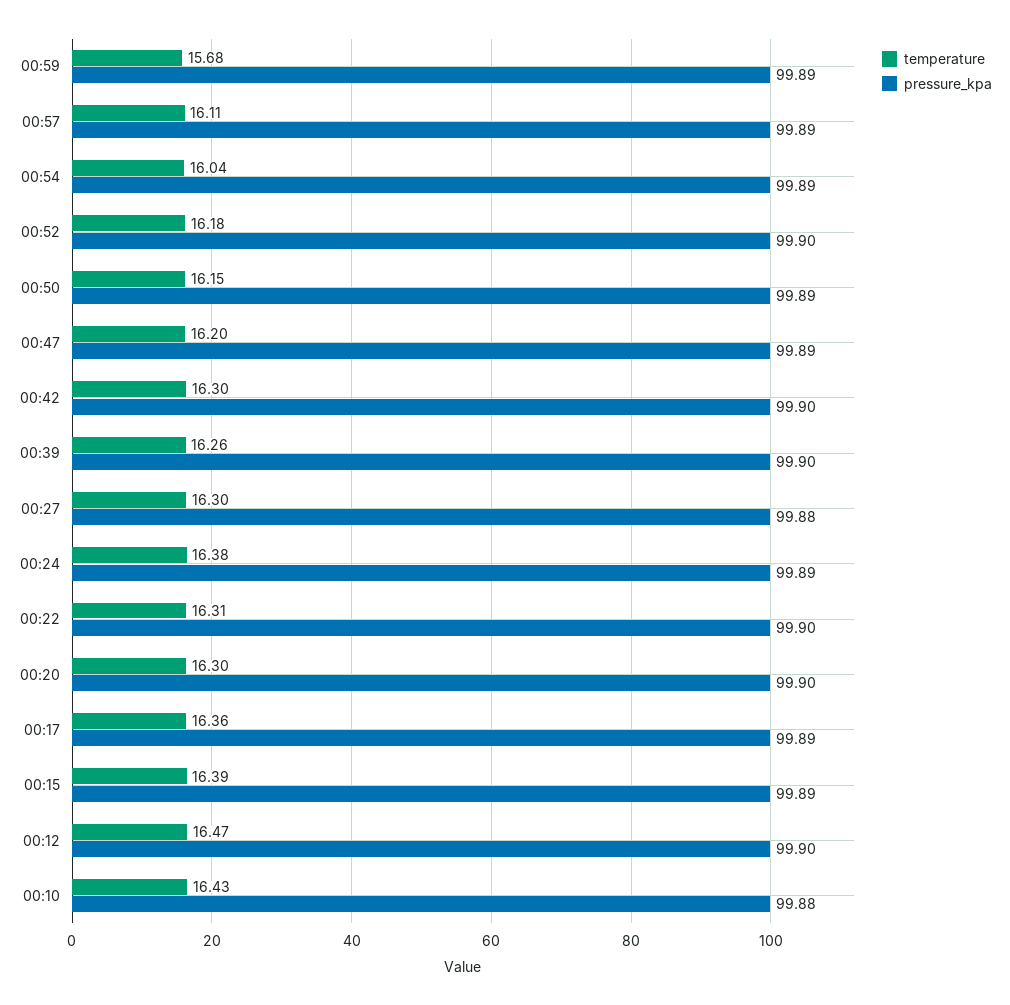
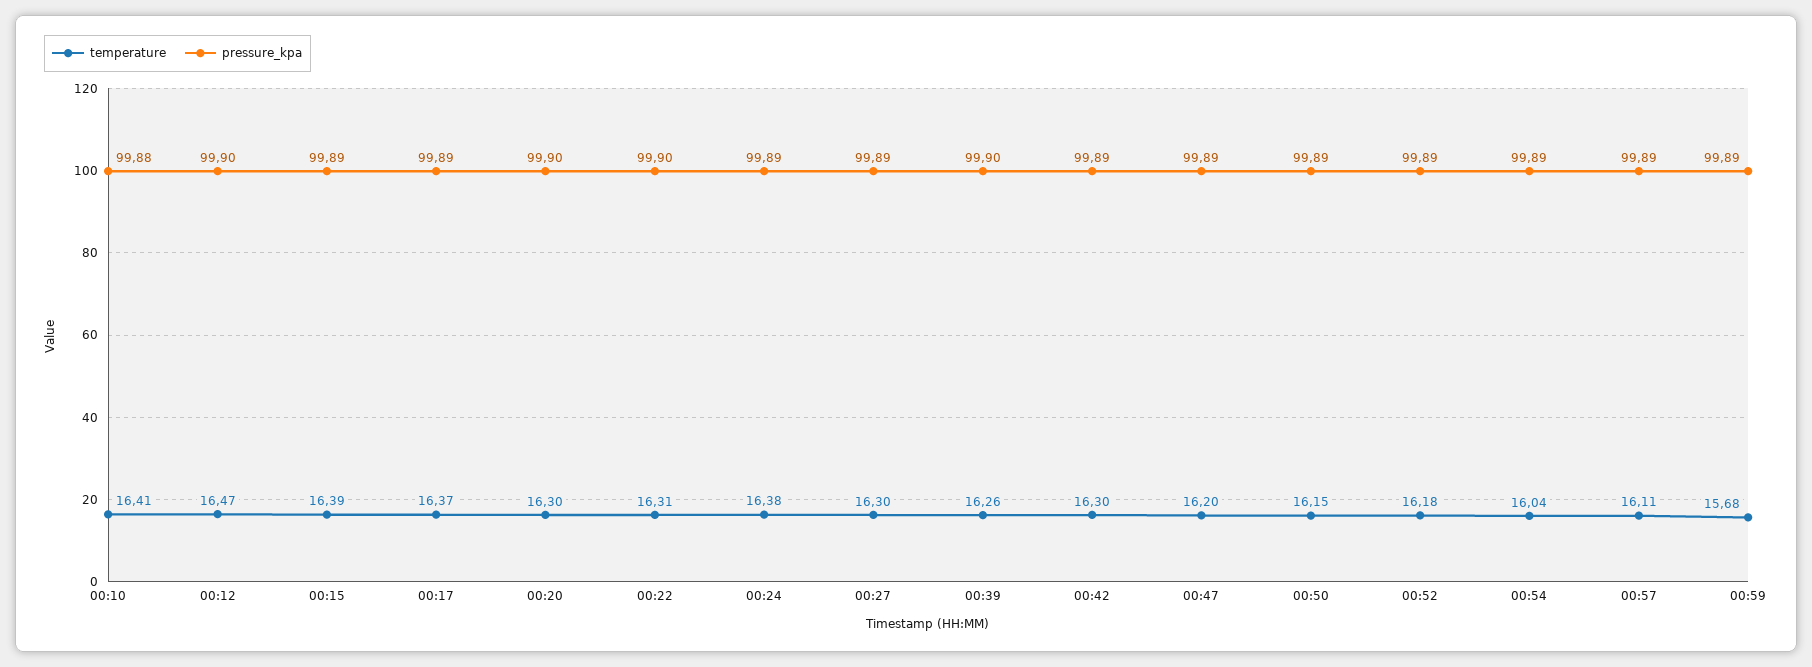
pressure_kpa, 00:52: 99.9 -> 99.89
pressure_kpa, 00:42: 99.9 -> 99.89
pressure_kpa, 00:27: 99.88 -> 99.89
temperature, 00:17: 16.36 -> 16.37
temperature, 00:10: 16.43 -> 16.41

